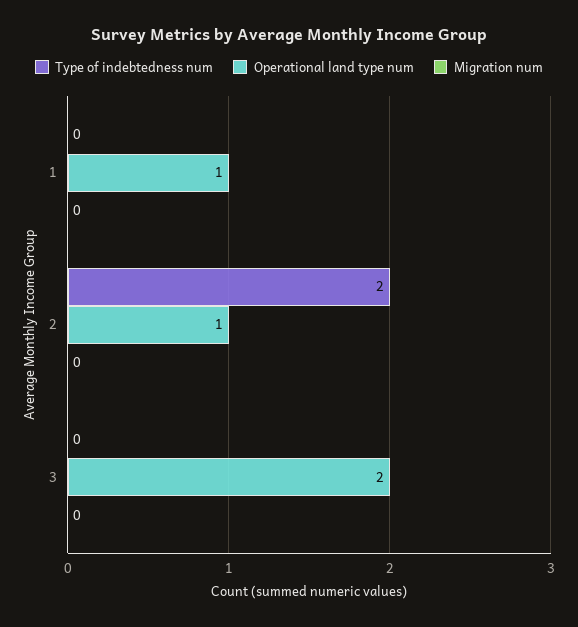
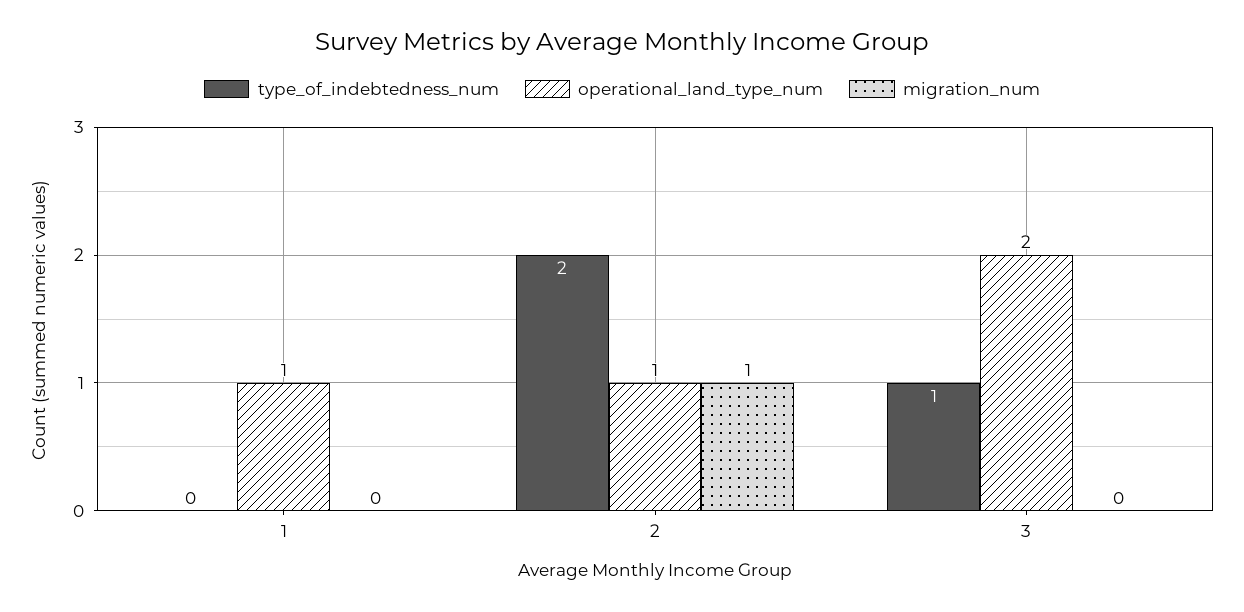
Migration num, 2: 0 -> 1
Type of indebtedness num, 3: 0 -> 1

